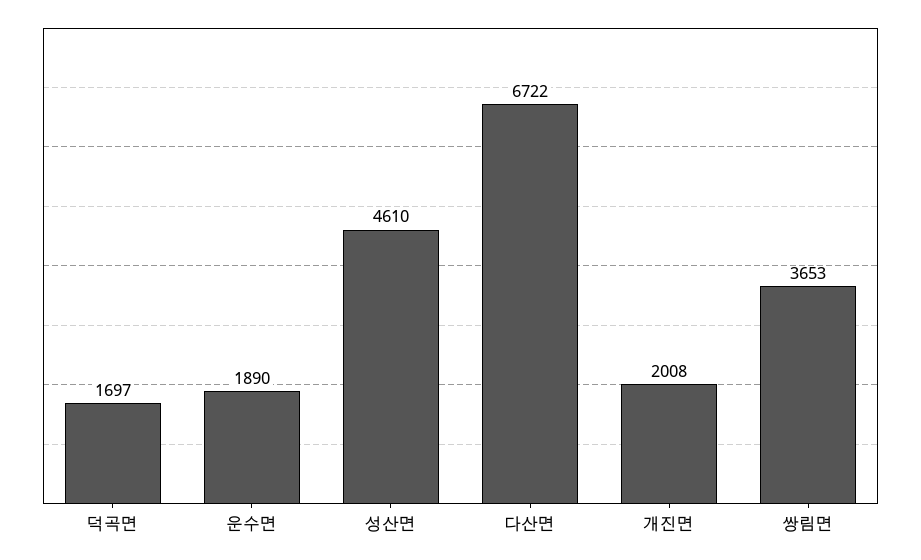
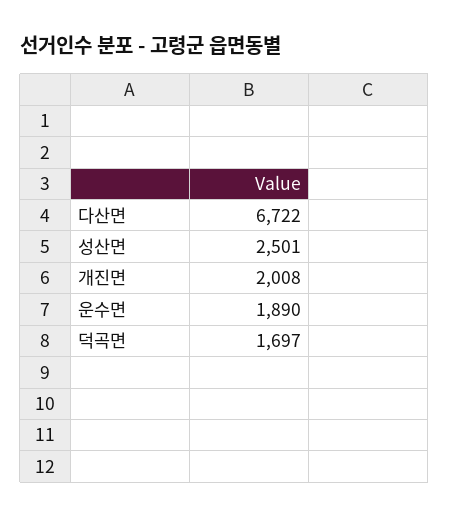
성산면: 4610 -> 2501
쌍림면: 3653 -> none

